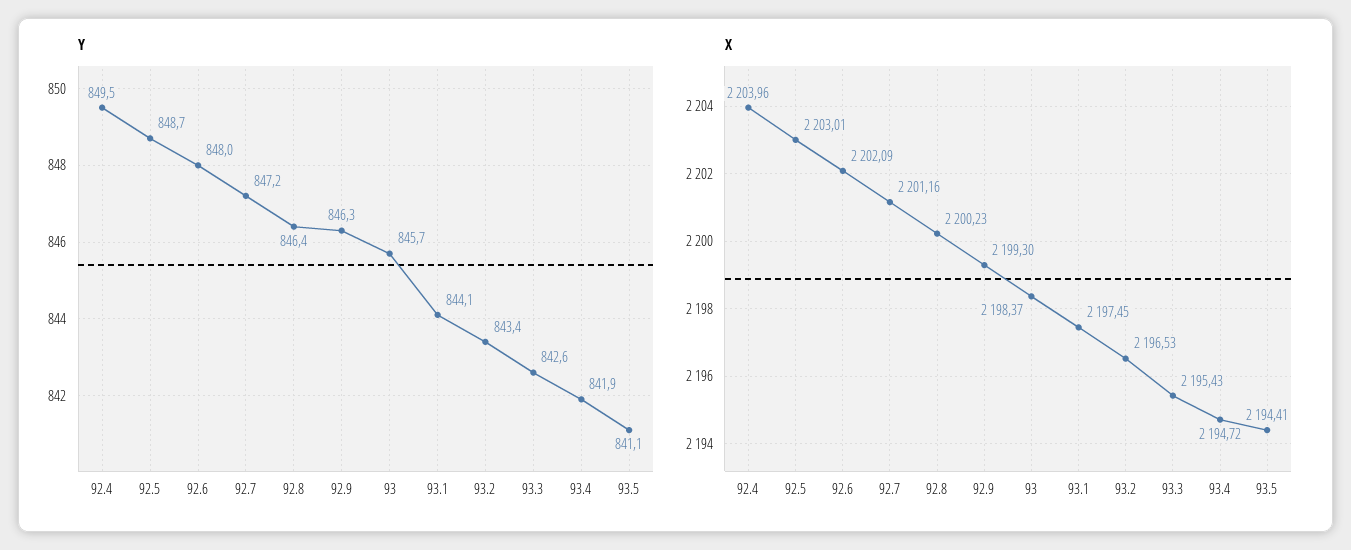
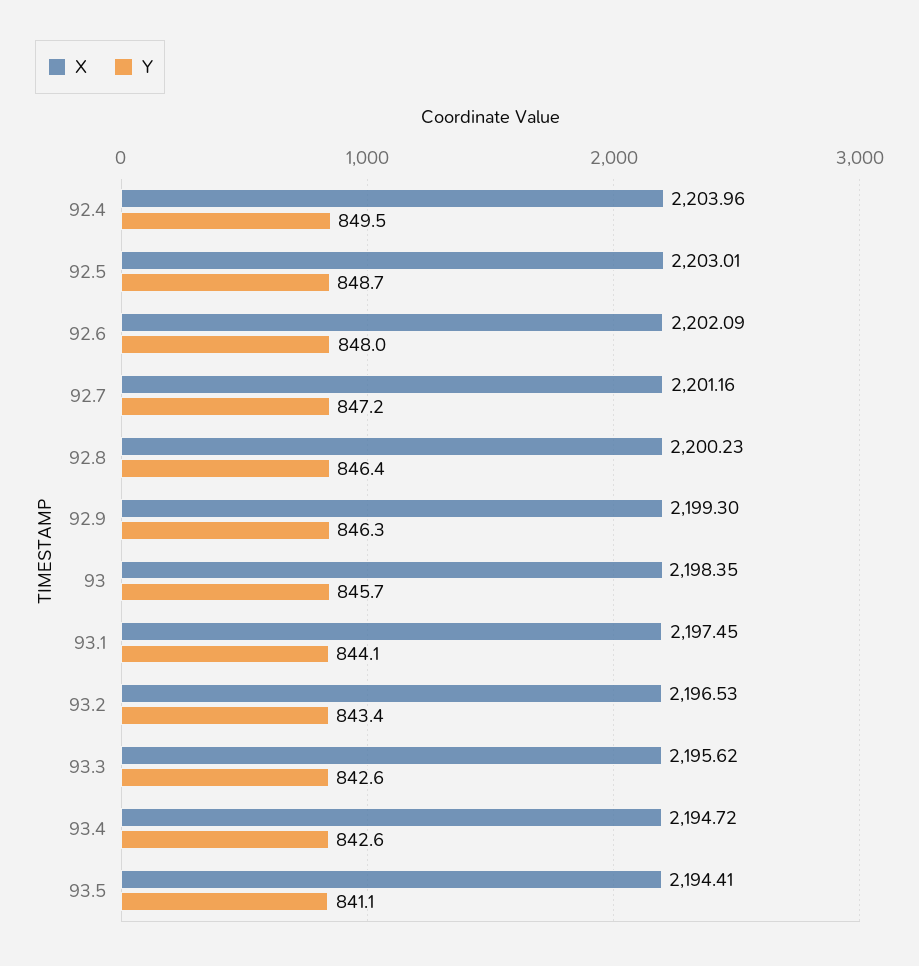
Y, 93.4: 841.9 -> 842.6
X, 93: 2198.37 -> 2198.35
X, 93.3: 2195.43 -> 2195.62

